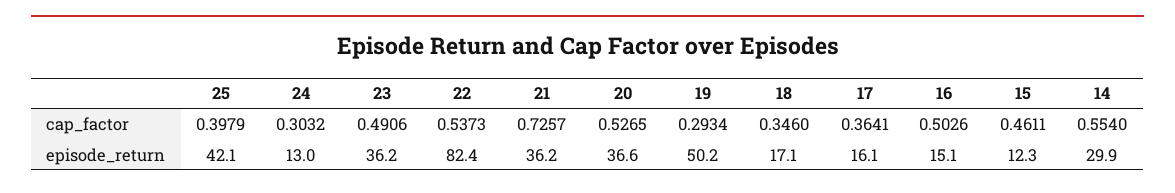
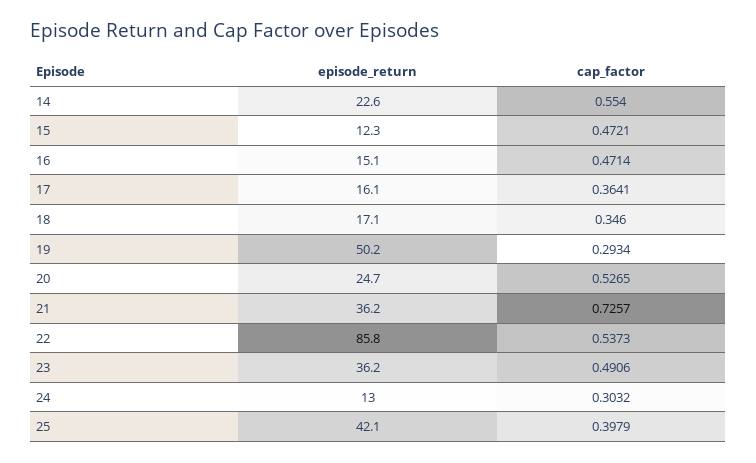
16, cap_factor: 0.5026 -> 0.4714
15, cap_factor: 0.4611 -> 0.4721
22, episode_return: 82.4 -> 85.8
20, episode_return: 36.6 -> 24.7
14, episode_return: 29.9 -> 22.6

